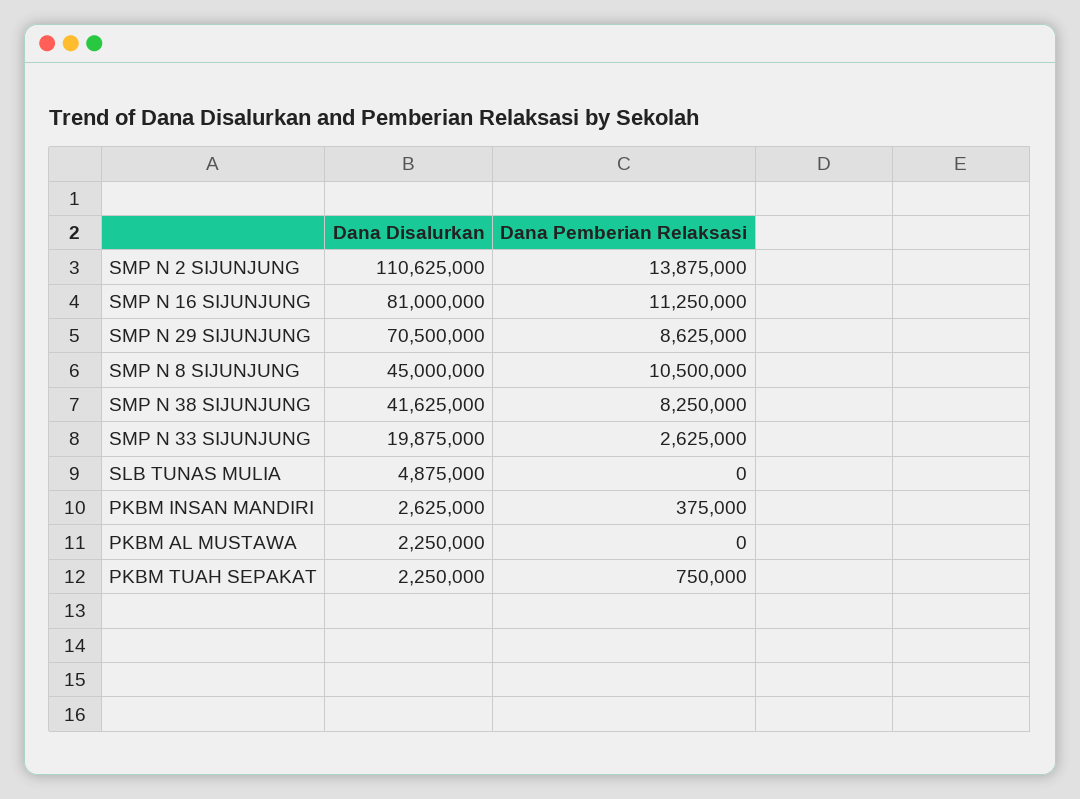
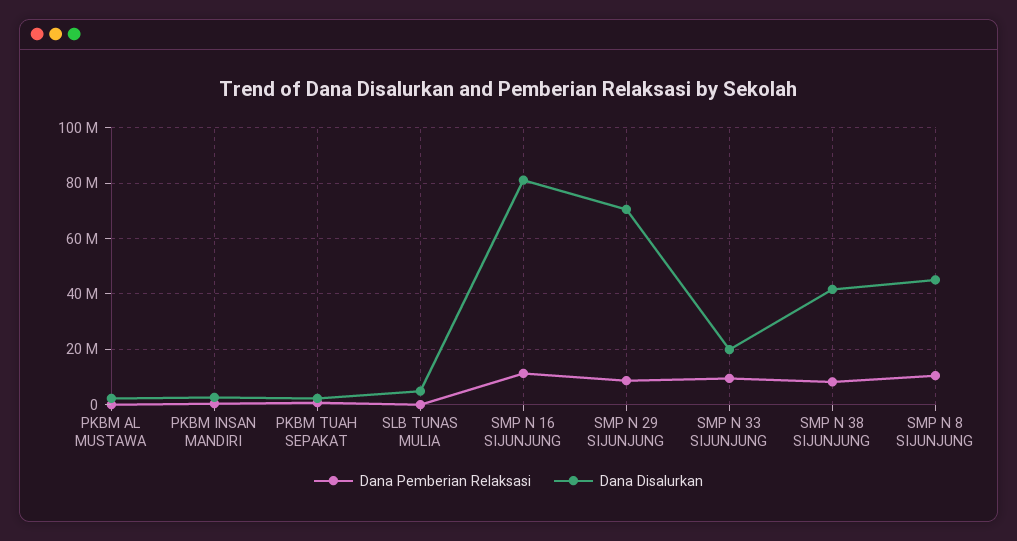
Dana Disalurkan, SMP N 2 SIJUNJUNG: 110625000 -> none
Dana Pemberian Relaksasi, SMP N 2 SIJUNJUNG: 13875000 -> none
Dana Pemberian Relaksasi, SMP N 33 SIJUNJUNG: 2625000 -> 10000000

